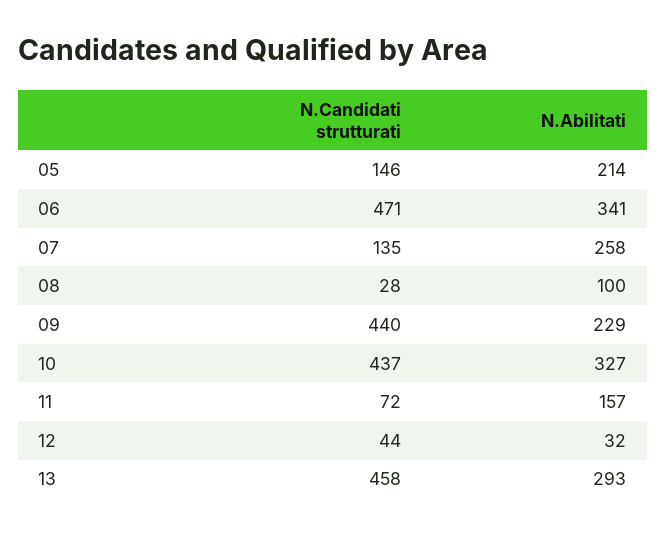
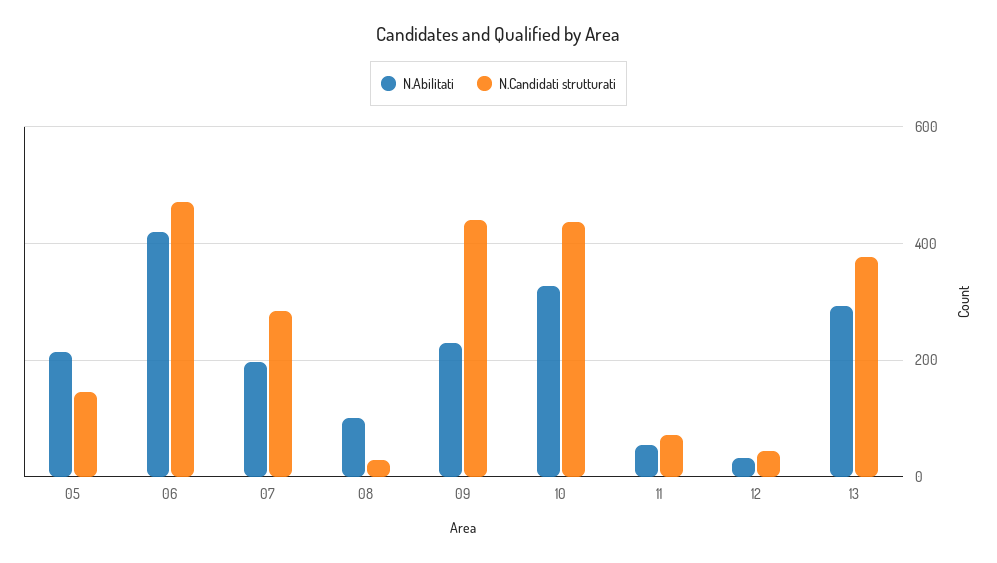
N.Abilitati, 06: 341 -> 420
N.Candidati strutturati, 07: 135 -> 280
N.Abilitati, 07: 258 -> 200
N.Abilitati, 11: 157 -> 60
N.Candidati strutturati, 13: 458 -> 380

